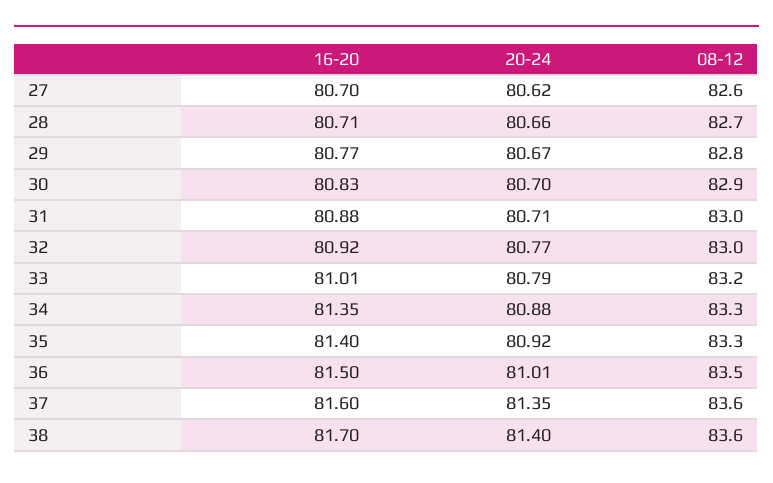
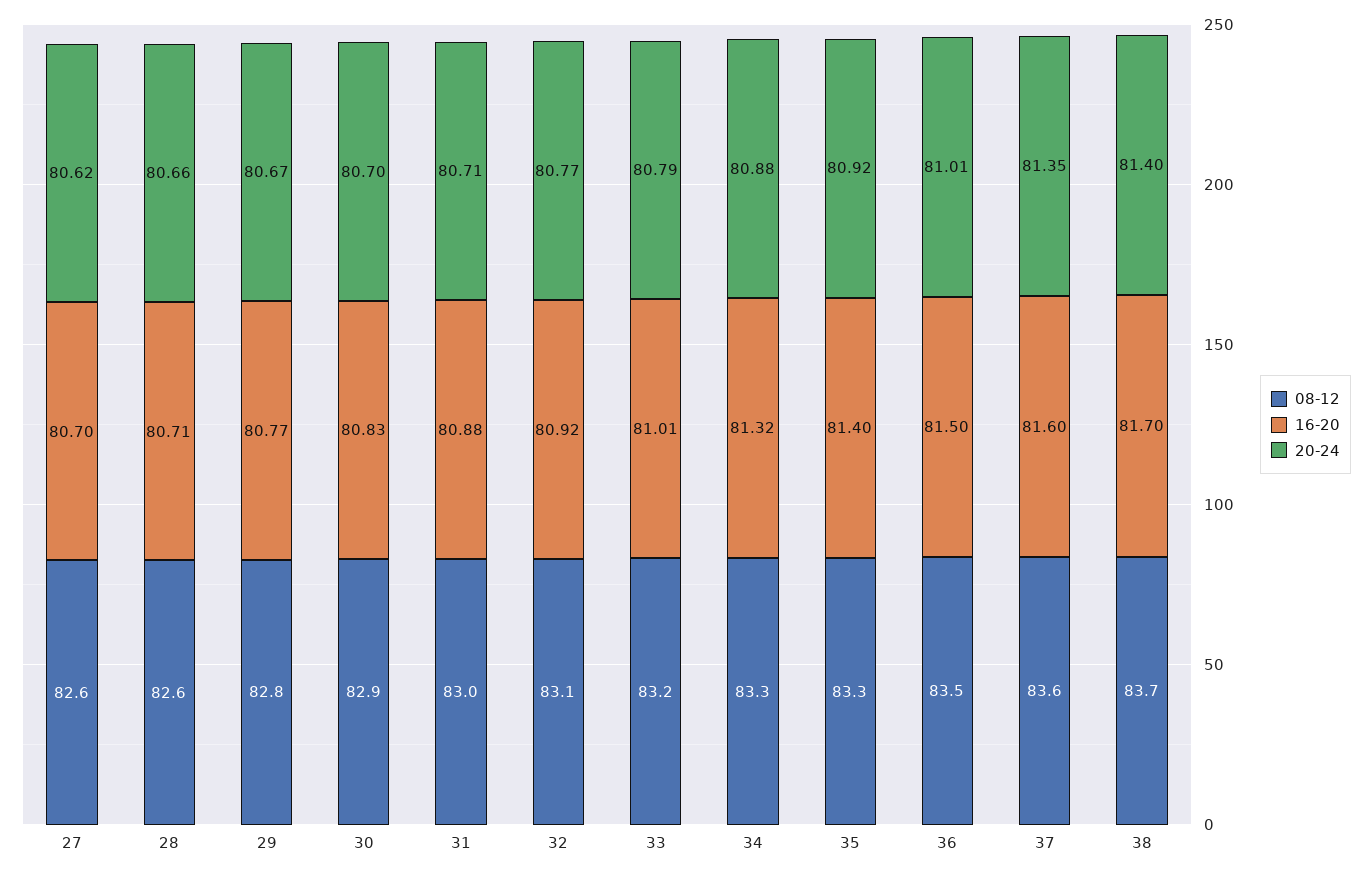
08-12, 28: 82.7 -> 82.6
08-12, 32: 83 -> 83.1
16-20, 34: 81.35 -> 81.32
08-12, 38: 83.6 -> 83.7

